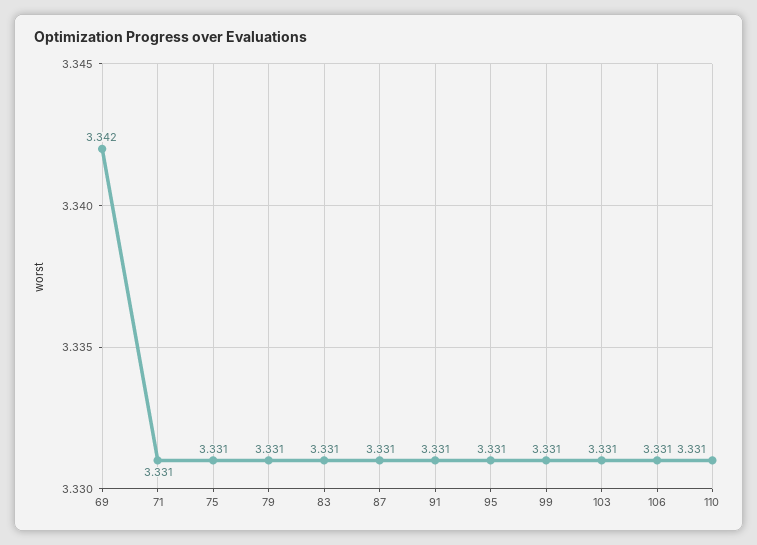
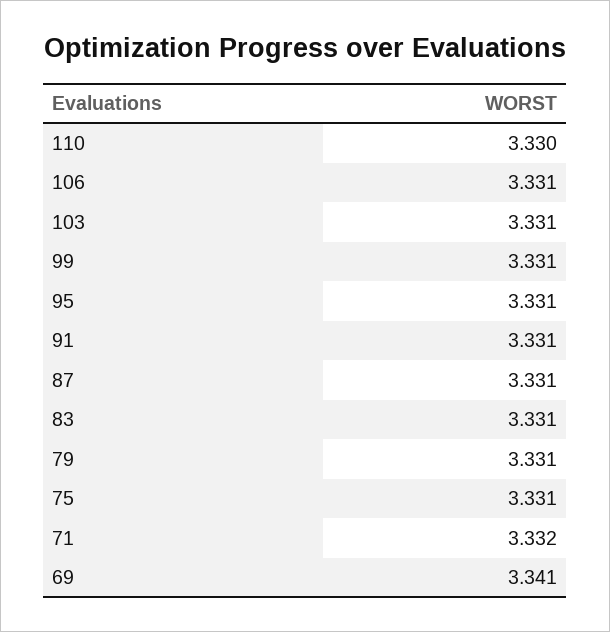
69: 3.342 -> 3.341
71: 3.331 -> 3.332
110: 3.331 -> 3.33

